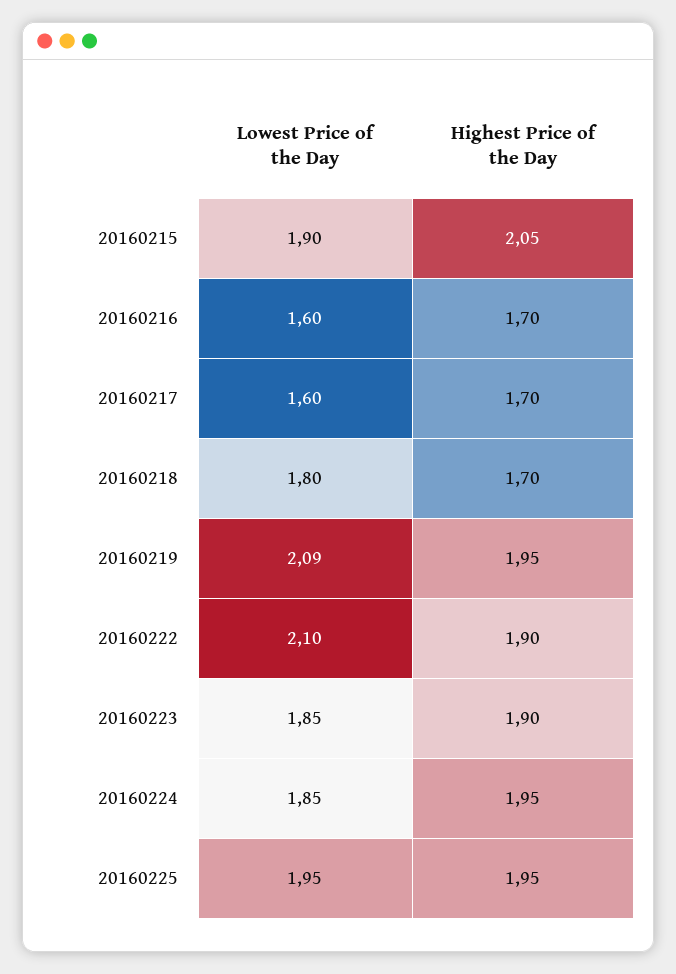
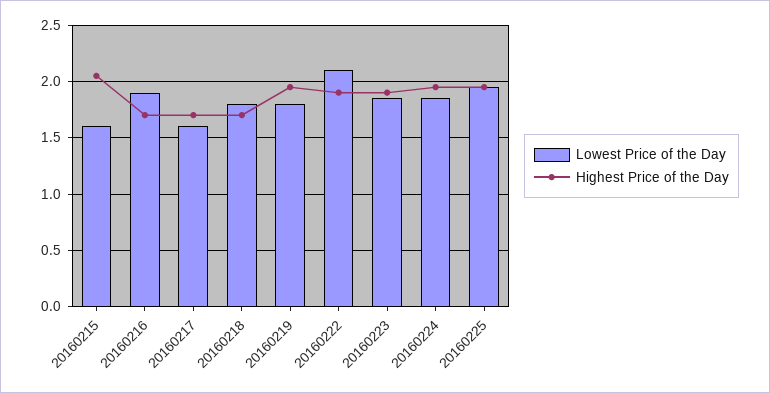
Lowest Price of the Day, 20160215: 1.9 -> 1.6
Lowest Price of the Day, 20160216: 1.6 -> 1.9
Lowest Price of the Day, 20160219: 2.09 -> 1.8

